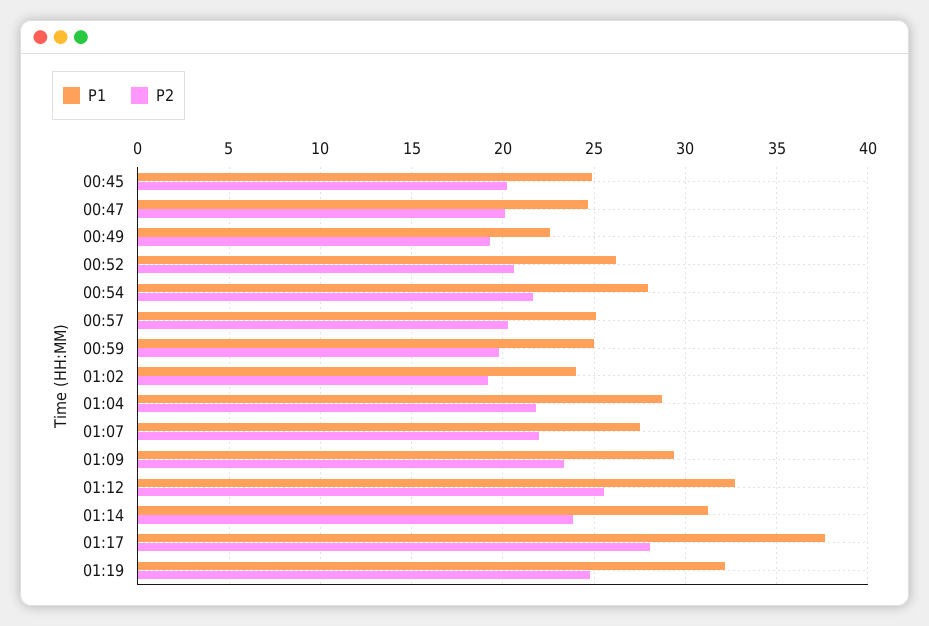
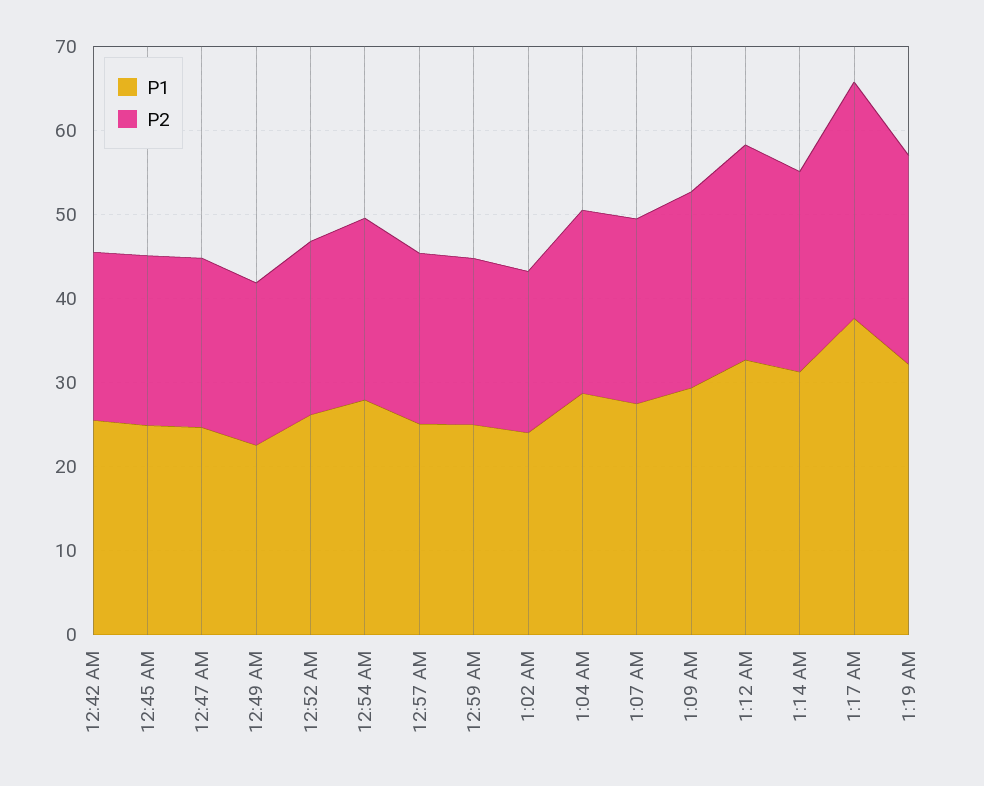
P1, 12:42 AM: none -> 26
P2, 12:42 AM: none -> 20

